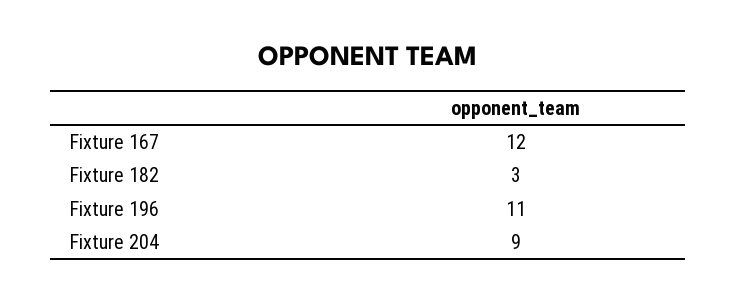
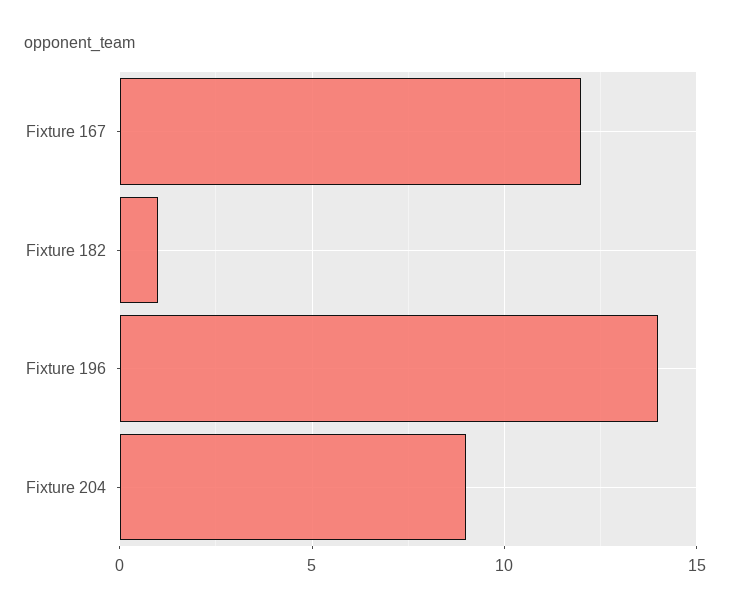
Fixture 182: 3 -> 1
Fixture 196: 11 -> 14

